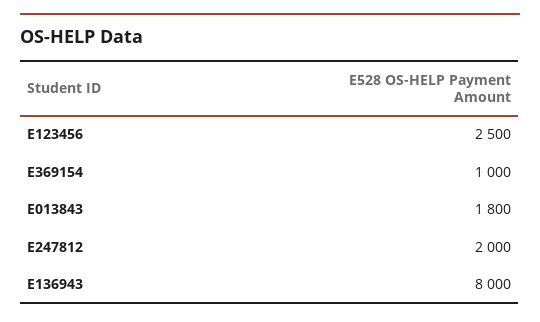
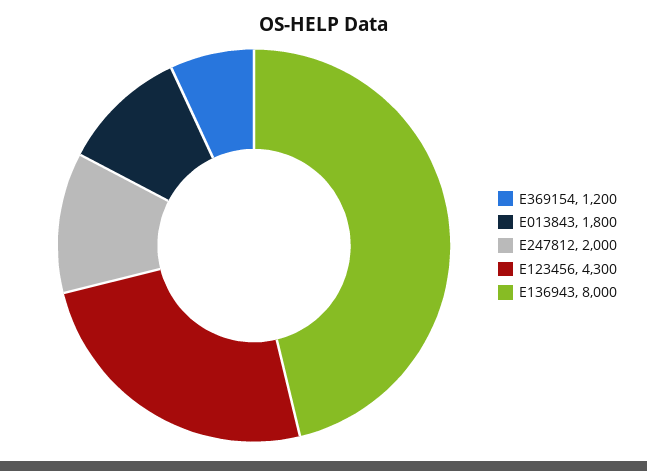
E123456: 2500 -> 4300
E369154: 1000 -> 1200

